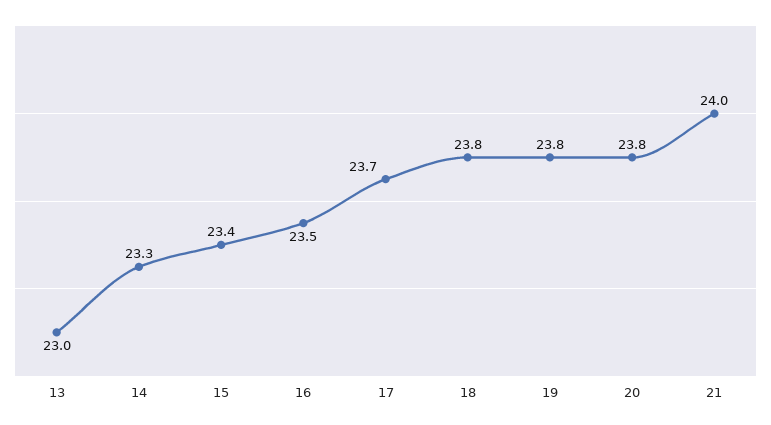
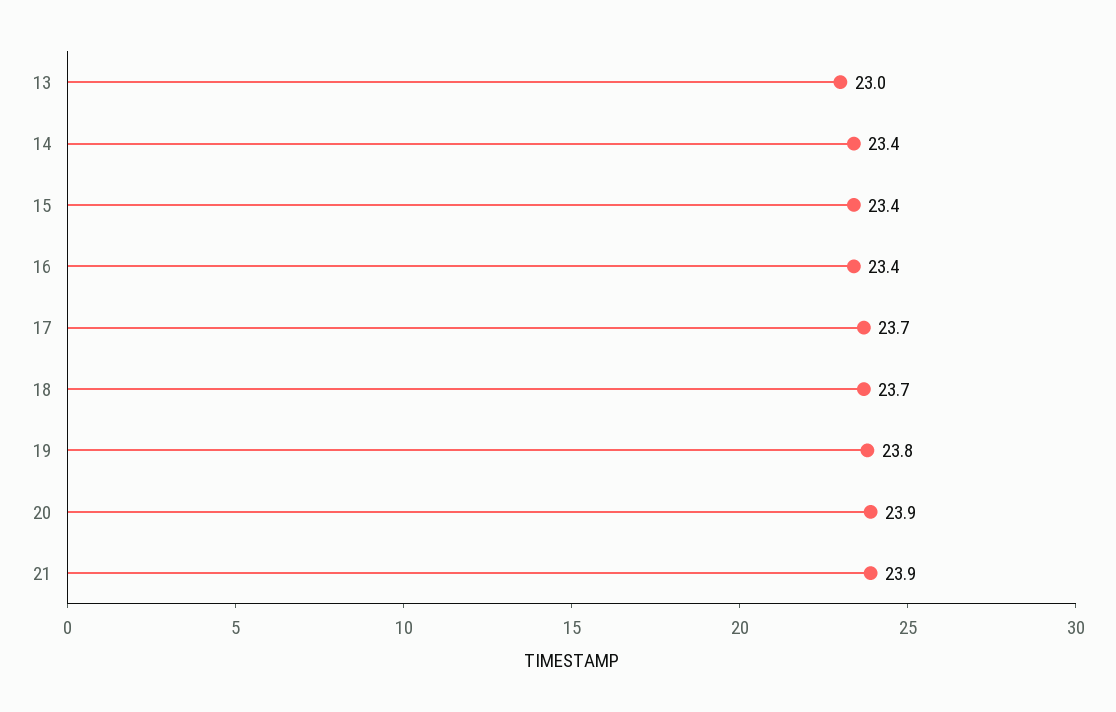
14: 23.3 -> 23.4
16: 23.5 -> 23.4
18: 23.8 -> 23.7
20: 23.8 -> 23.9
21: 24 -> 23.9

